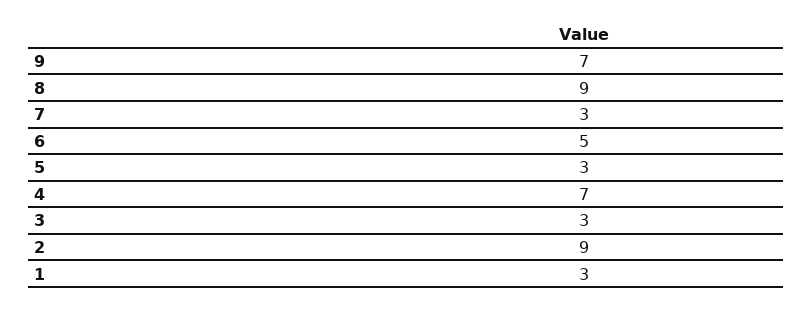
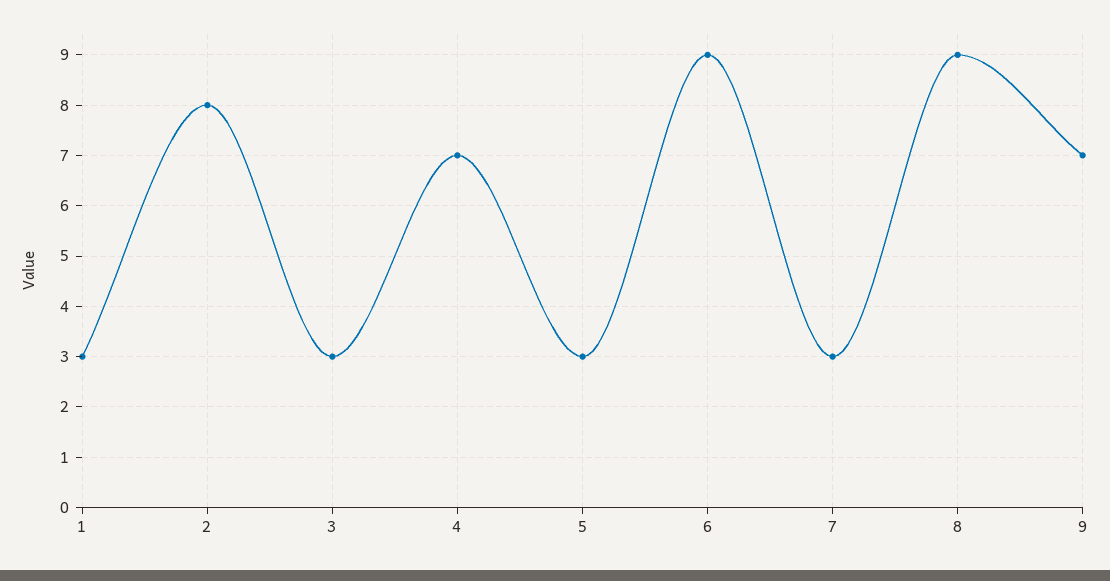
6: 5 -> 9
2: 9 -> 8

